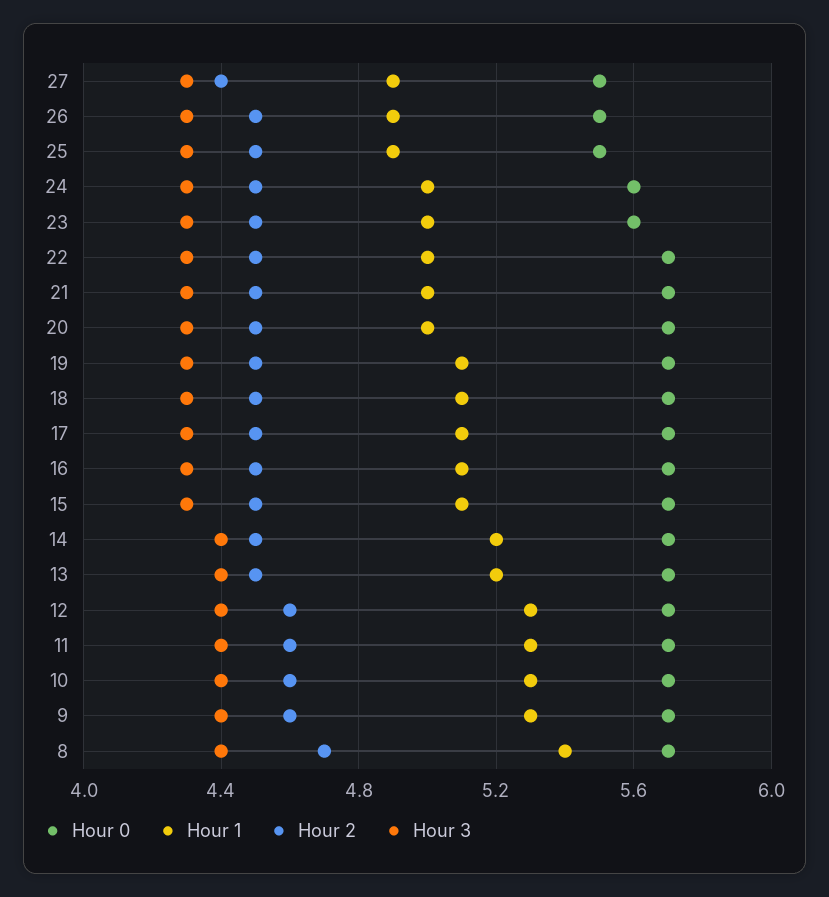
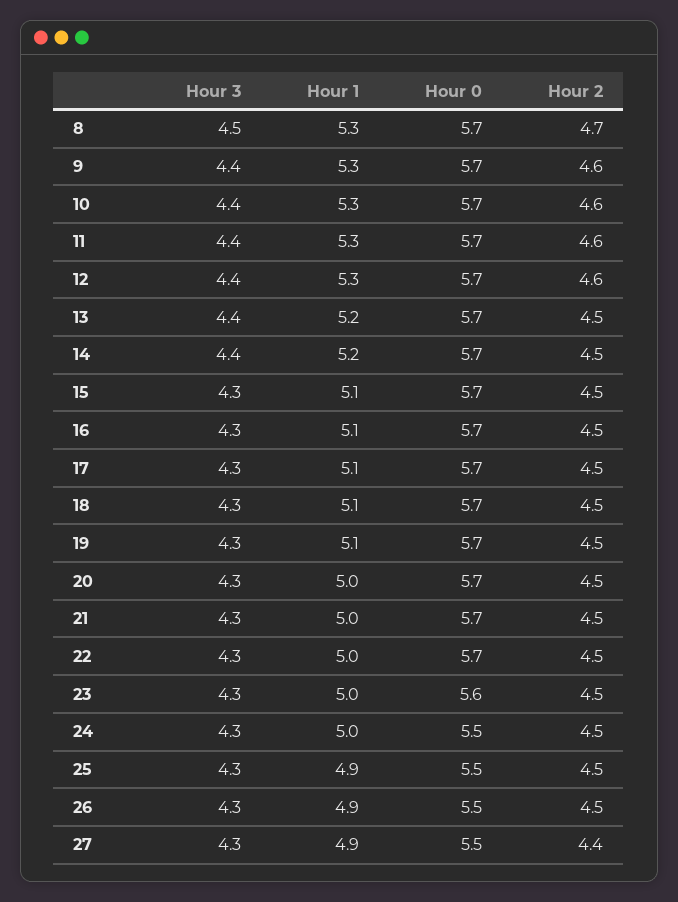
Hour 0, 24: 5.6 -> 5.5
Hour 1, 8: 5.4 -> 5.3
Hour 3, 8: 4.4 -> 4.5

